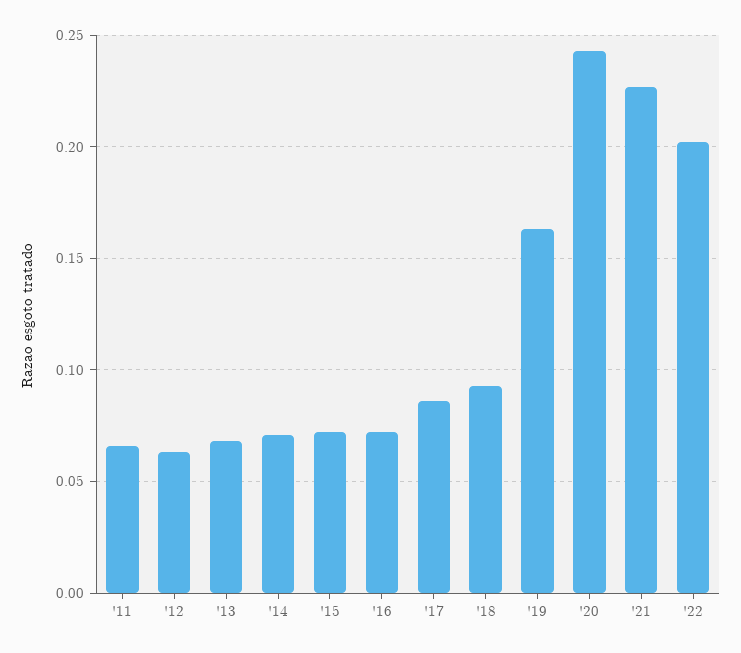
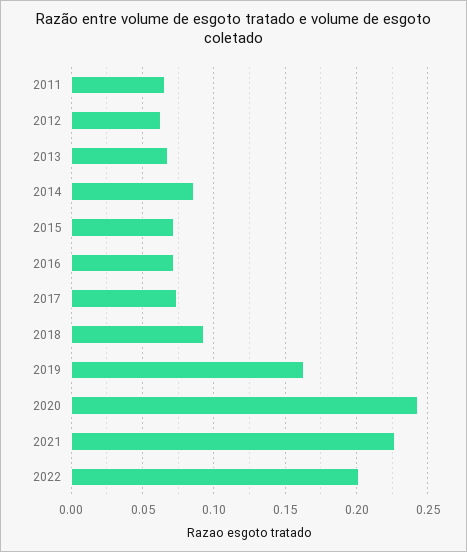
'14: 0.07 -> 0.085
'17: 0.085 -> 0.075

